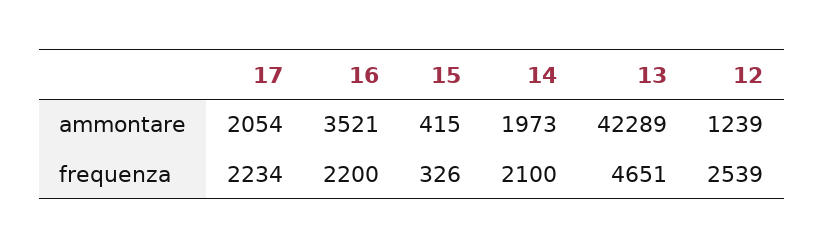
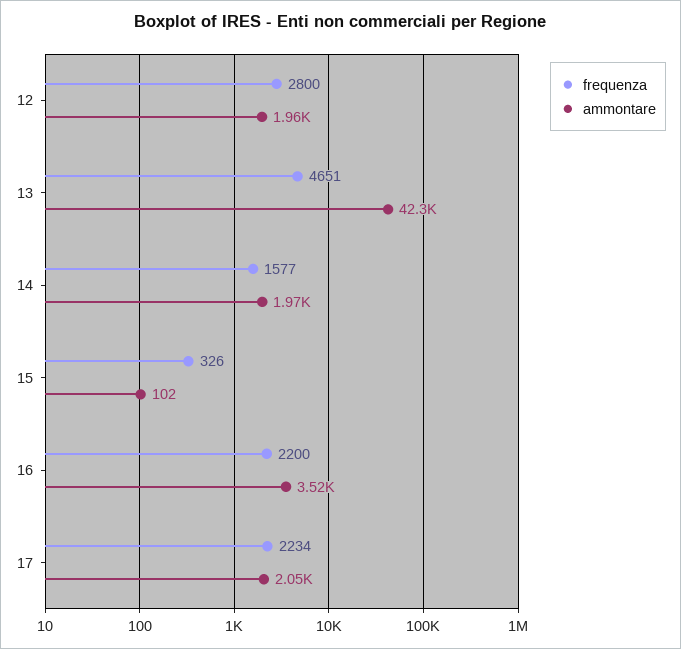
ammontare, 15: 415 -> 102
ammontare, 12: 1239 -> 1960
frequenza, 14: 2100 -> 1577
frequenza, 12: 2539 -> 2800

